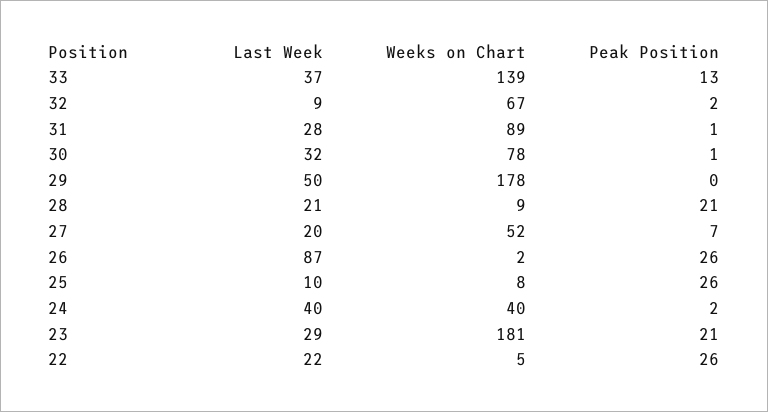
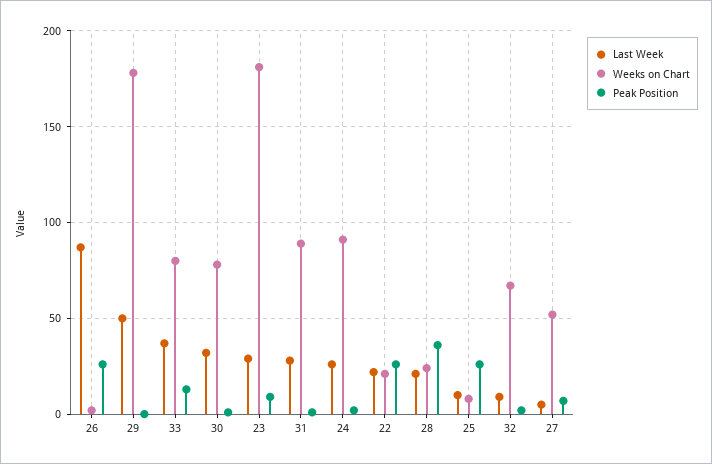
Weeks on Chart, 33: 139 -> 80
Weeks on Chart, 28: 9 -> 25
Peak Position, 28: 21 -> 35
Last Week, 27: 20 -> 5
Last Week, 24: 40 -> 25
Weeks on Chart, 24: 40 -> 90
Peak Position, 23: 21 -> 10
Weeks on Chart, 22: 5 -> 20

